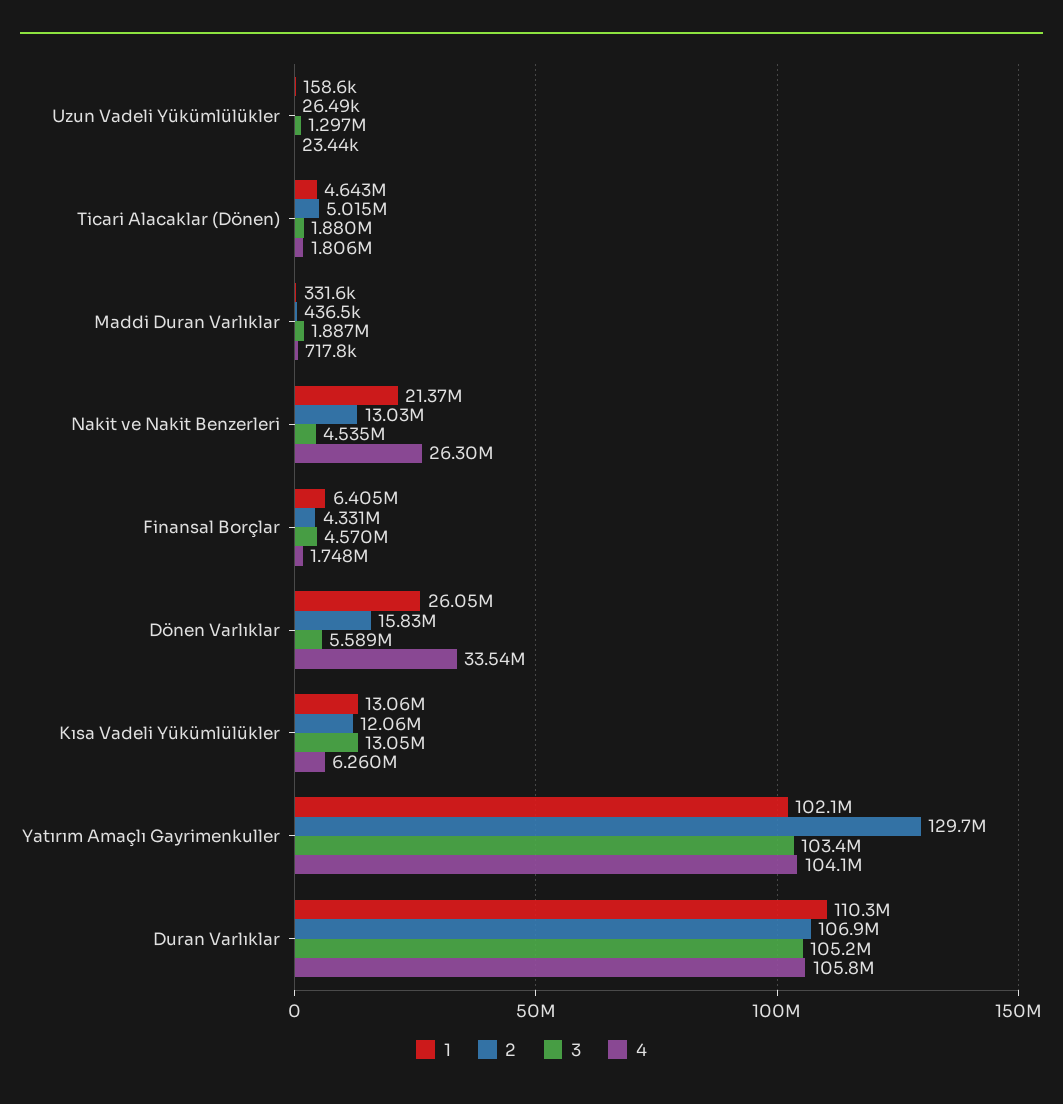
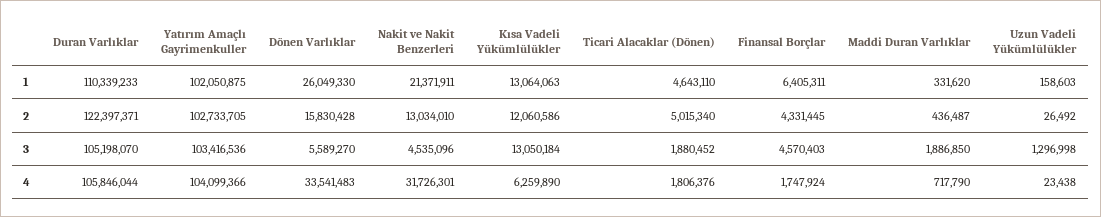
4, Nakit ve Nakit Benzerleri: 26300000 -> 31726301
2, Yatırım Amaçlı Gayrimenkuller: 129700000 -> 102733705
2, Duran Varlıklar: 106900000 -> 122397371

